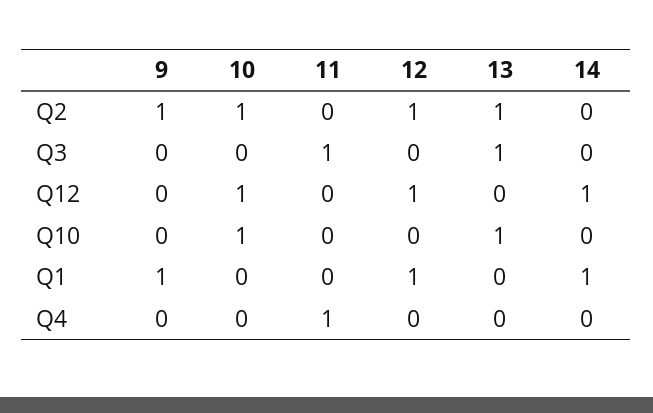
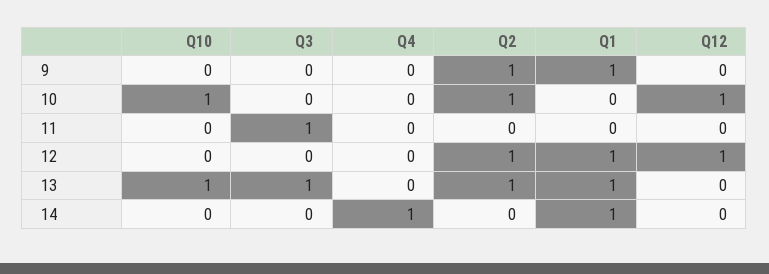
14, Q12: 1 -> 0
13, Q1: 0 -> 1
11, Q4: 1 -> 0
14, Q4: 0 -> 1

